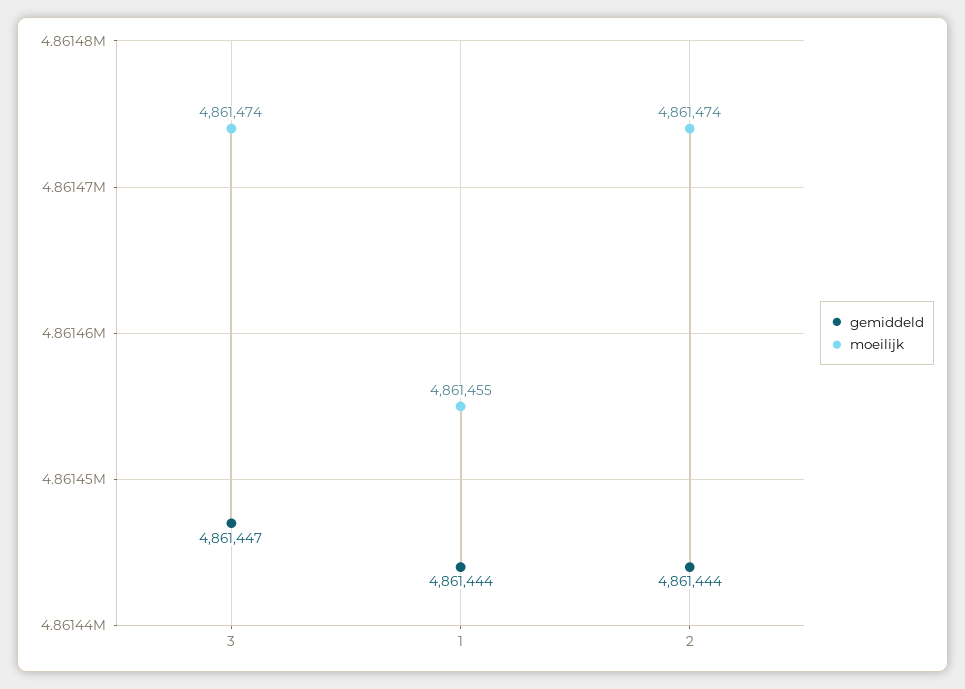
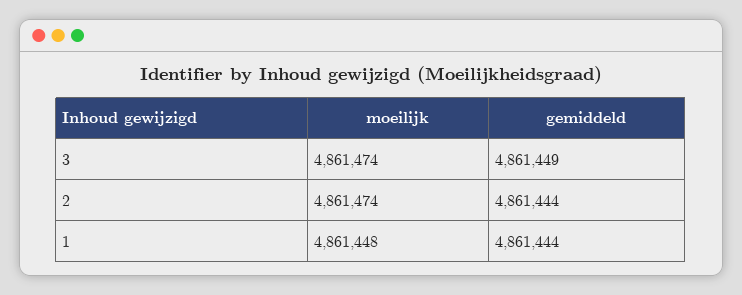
gemiddeld, 3: 4861447 -> 4861449
moeilijk, 1: 4861455 -> 4861448

